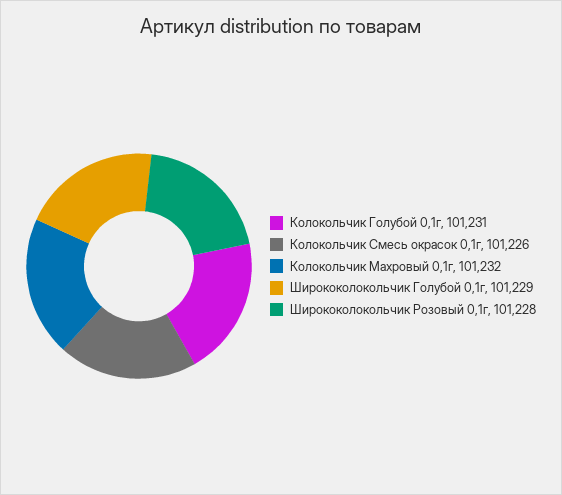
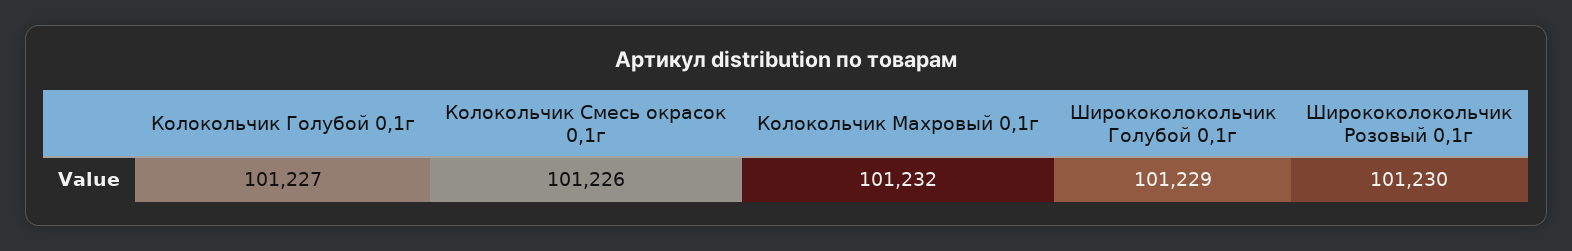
Колокольчик Голубой 0,1г: 101231 -> 101227
Ширококолокольчик Розовый 0,1г: 101228 -> 101230

